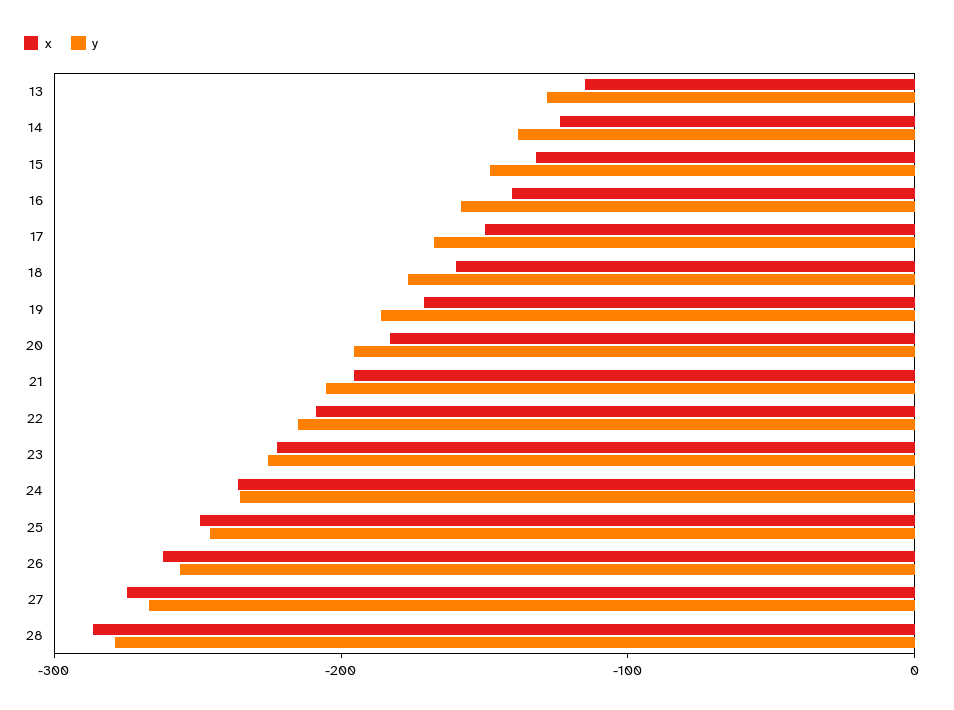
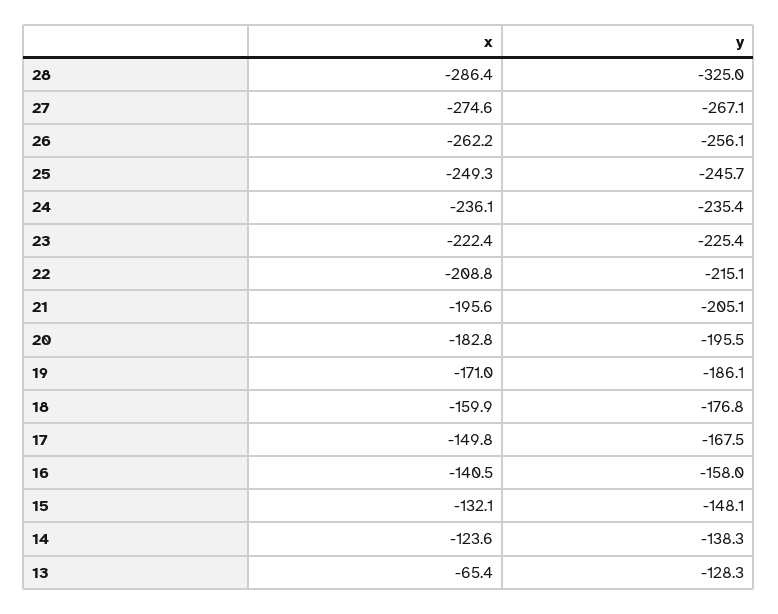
x, 13: -120 -> -65.4
y, 28: -280 -> -325

